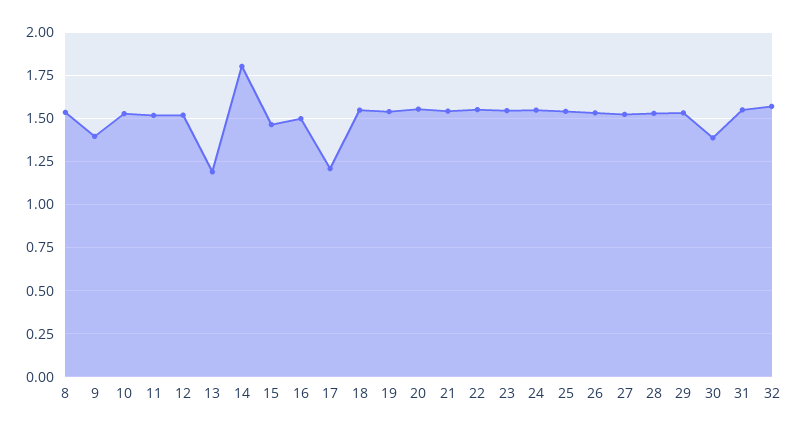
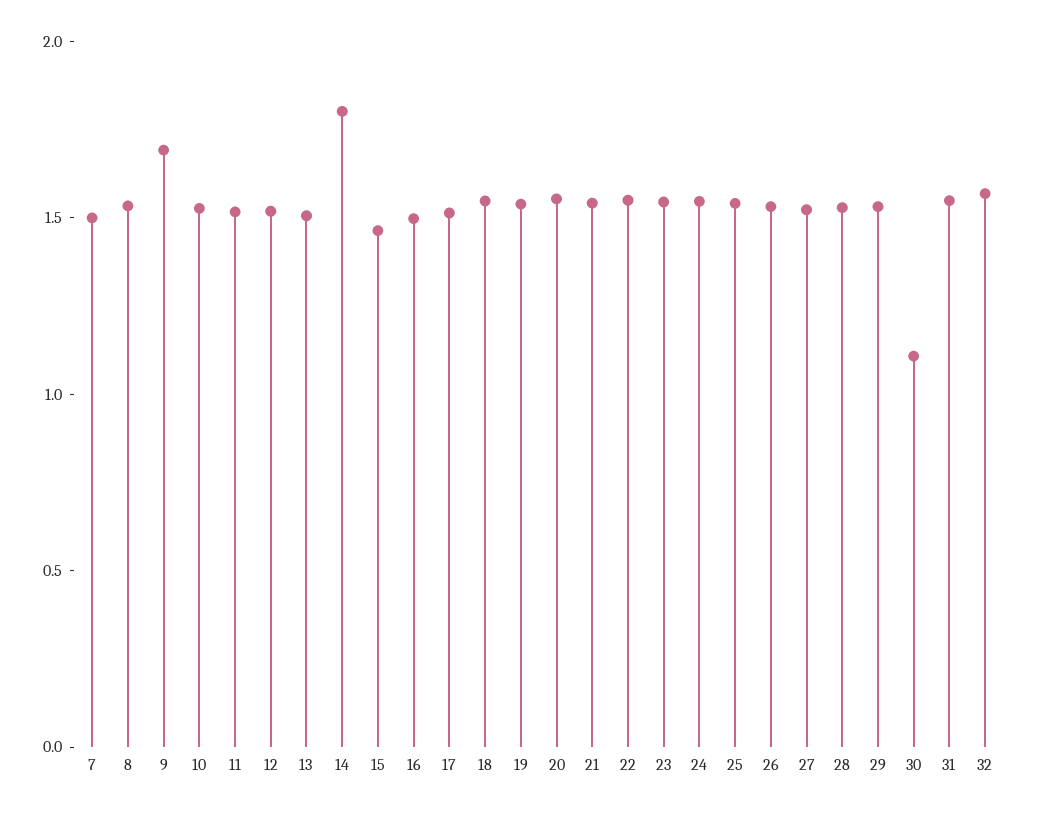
9: 1.4 -> 1.7
13: 1.2 -> 1.5
17: 1.2 -> 1.5
30: 1.4 -> 1.1
7: none -> 1.5

